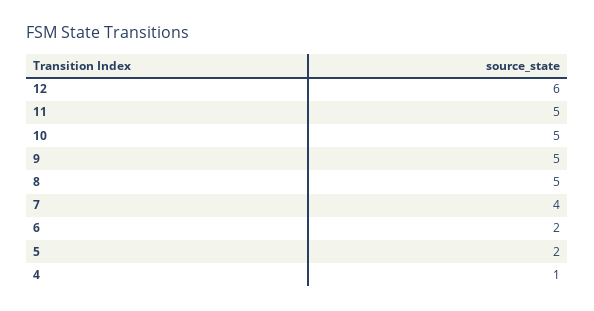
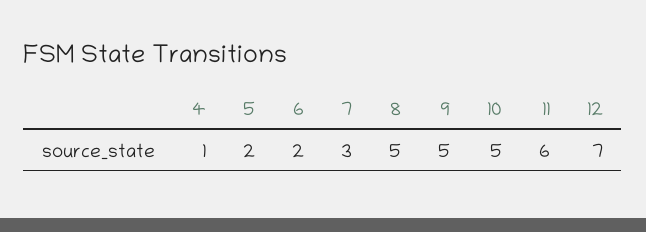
12: 6 -> 7
11: 5 -> 6
7: 4 -> 3

